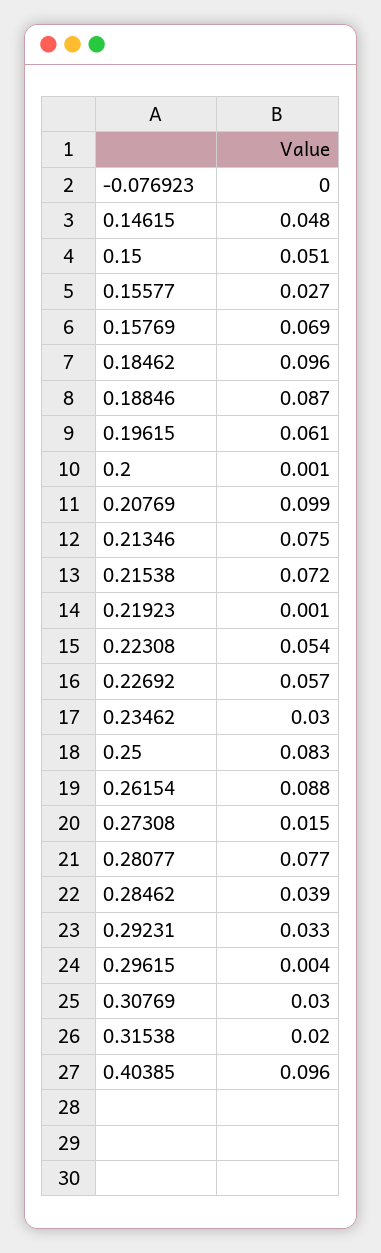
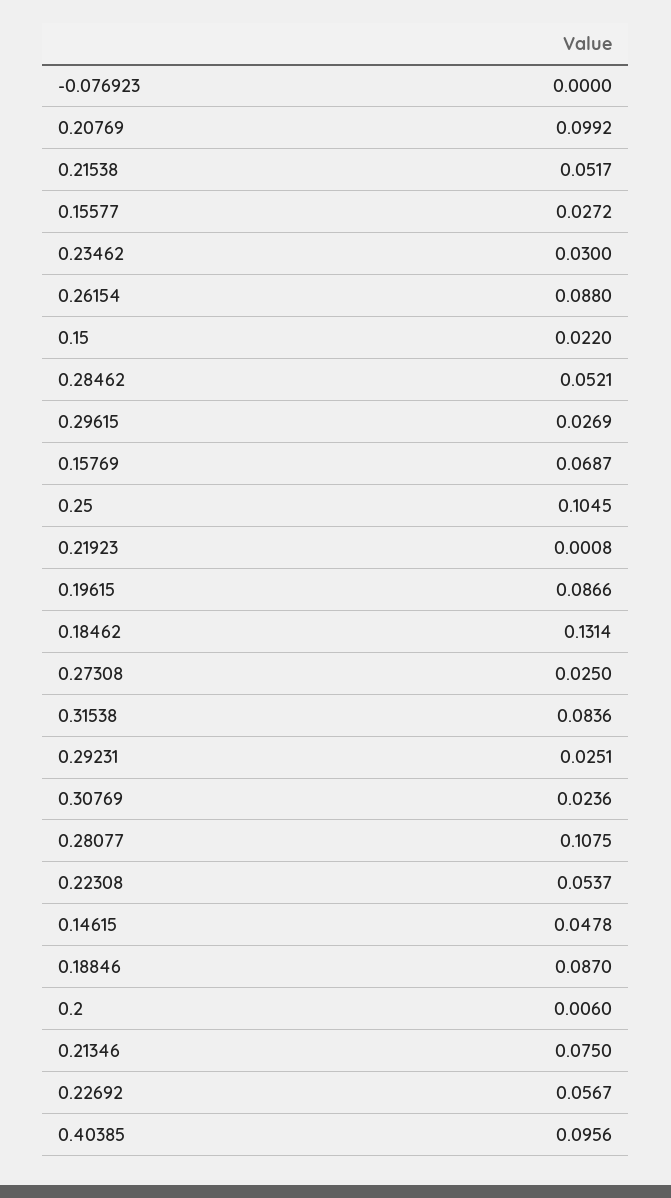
0.15: 0.051 -> 0.022
0.18462: 0.096 -> 0.1314
0.19615: 0.061 -> 0.0866
0.2: 0.001 -> 0.006
0.21538: 0.072 -> 0.0517
0.25: 0.083 -> 0.1045
0.27308: 0.015 -> 0.025
0.28077: 0.077 -> 0.1075
0.28462: 0.039 -> 0.0521
0.29231: 0.033 -> 0.0251
0.29615: 0.004 -> 0.0269
0.30769: 0.03 -> 0.0236
0.31538: 0.02 -> 0.0836

